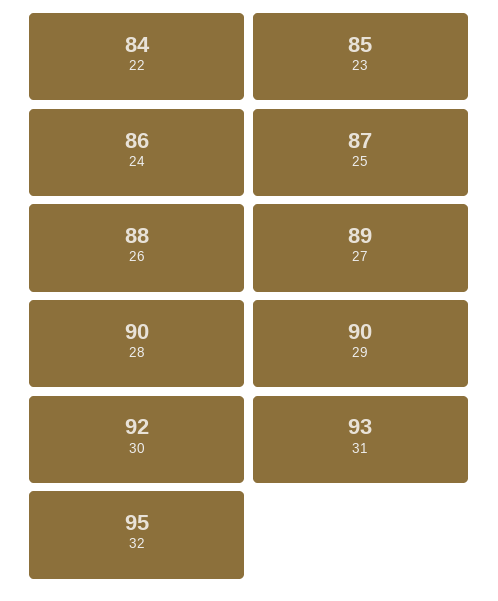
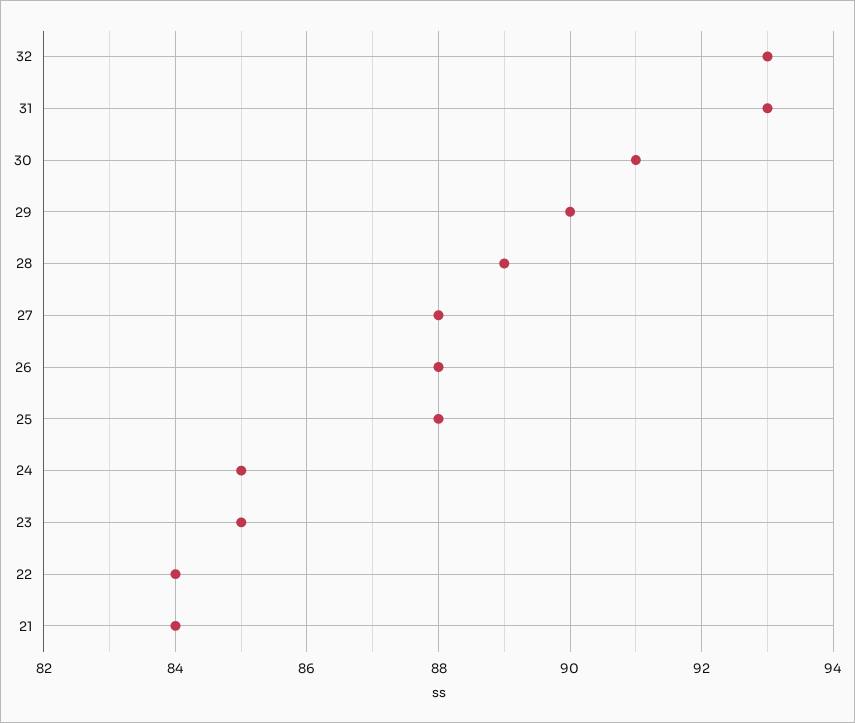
24: 86 -> 85
25: 87 -> 88
27: 89 -> 88
28: 90 -> 89
30: 92 -> 91
32: 95 -> 93
21: none -> 84

